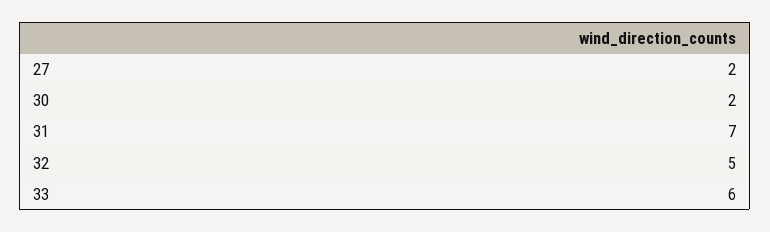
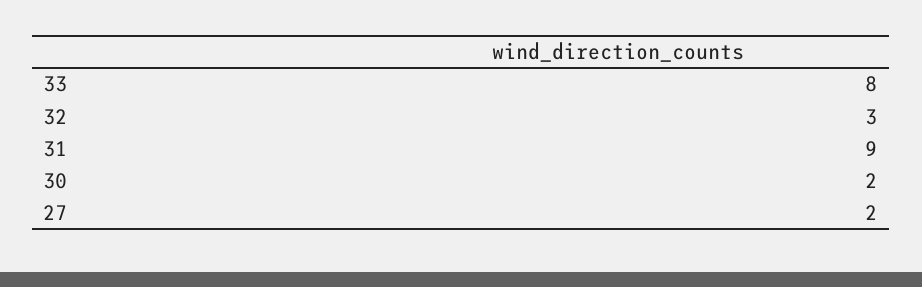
31: 7 -> 9
32: 5 -> 3
33: 6 -> 8

